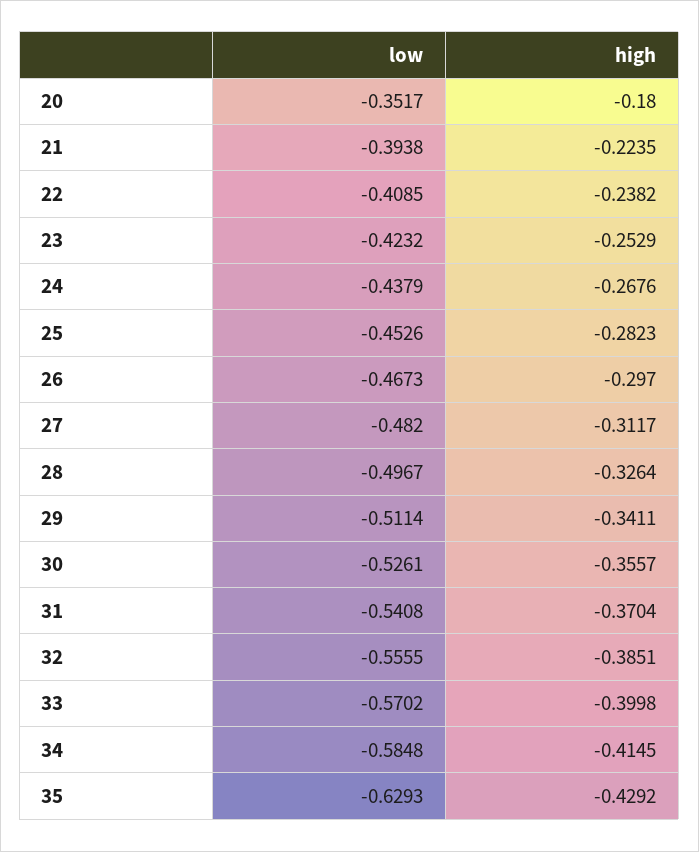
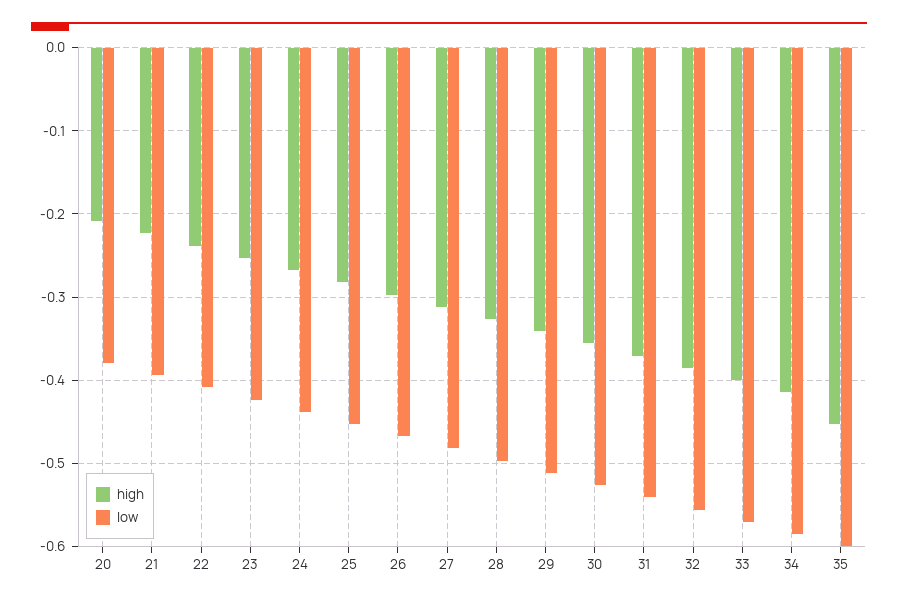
low, 20: -0.3517 -> -0.38
high, 20: -0.18 -> -0.21
low, 35: -0.6293 -> -0.6
high, 35: -0.4292 -> -0.45

